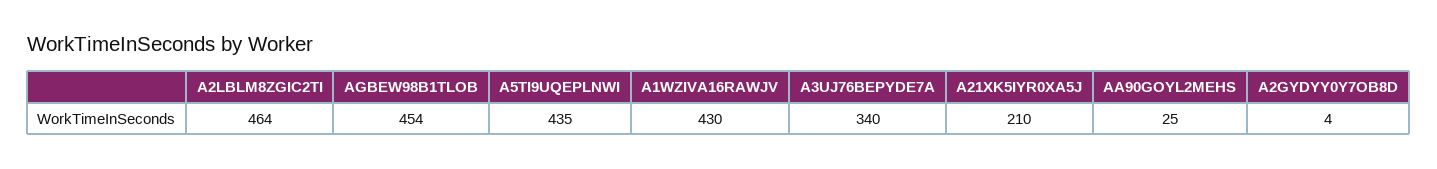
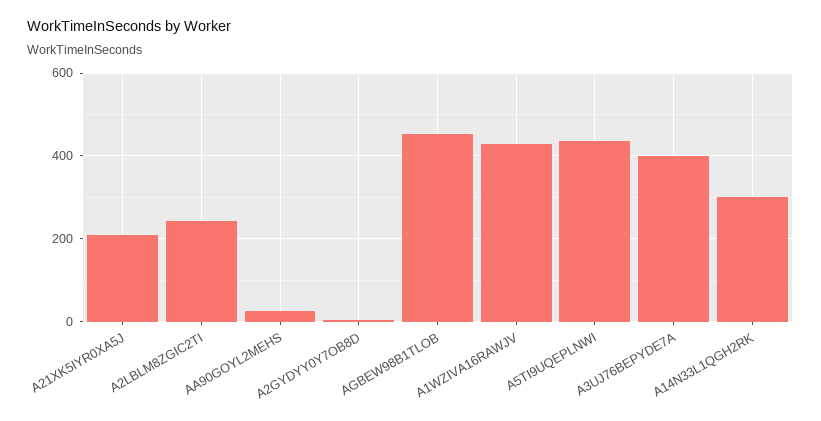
A2LBLM8ZGIC2TI: 464 -> 240
A3UJ76BEPYDE7A: 340 -> 400
A14N33L1QGH2RK: none -> 300

